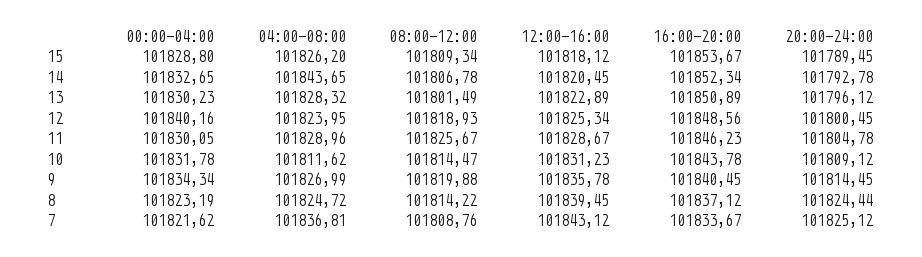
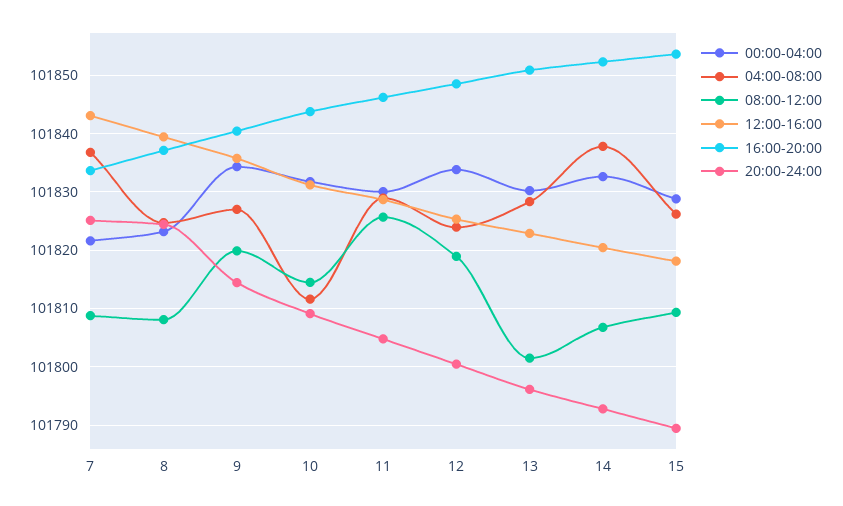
04:00-08:00, 14: 101843.65 -> 101838
00:00-04:00, 12: 101840.16 -> 101834
08:00-12:00, 8: 101814.22 -> 101808

